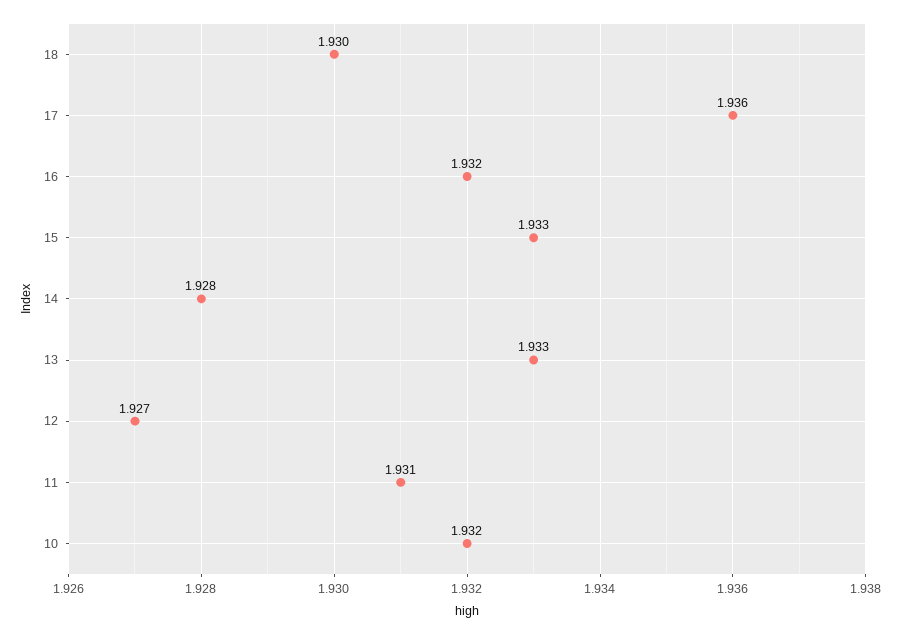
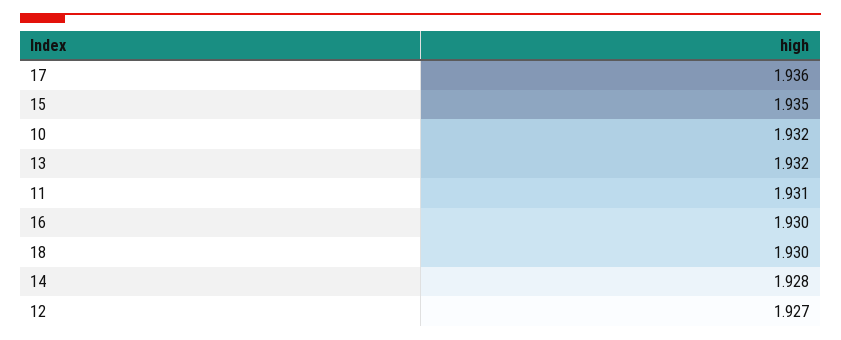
16: 1.932 -> 1.93
15: 1.933 -> 1.935
13: 1.933 -> 1.932

